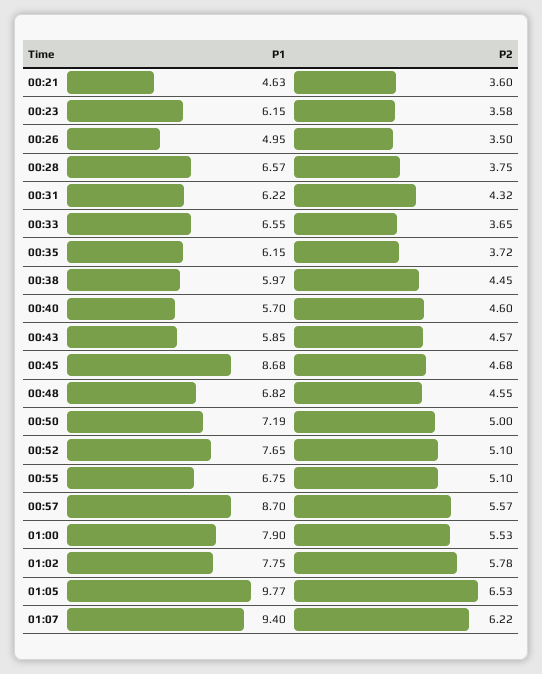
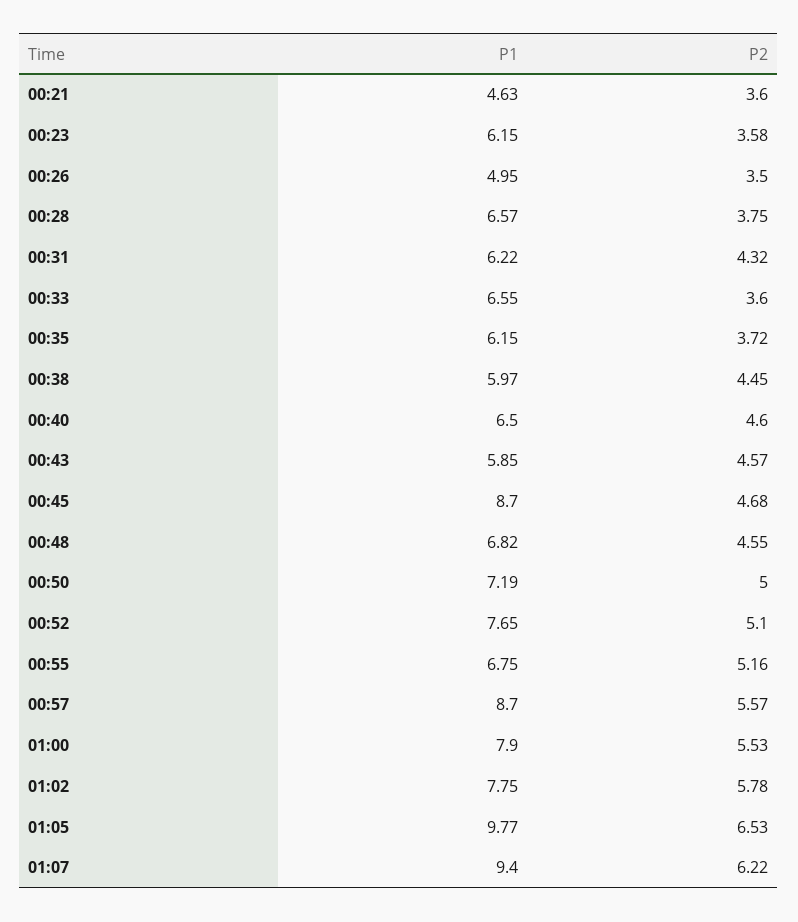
P2, 00:33: 3.65 -> 3.6
P1, 00:40: 5.7 -> 6.5
P1, 00:45: 8.68 -> 8.7
P2, 00:55: 5.1 -> 5.16

